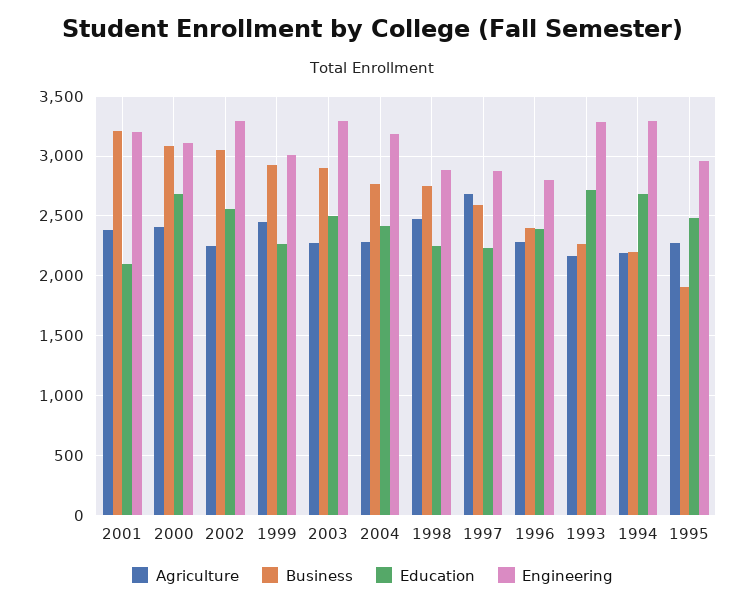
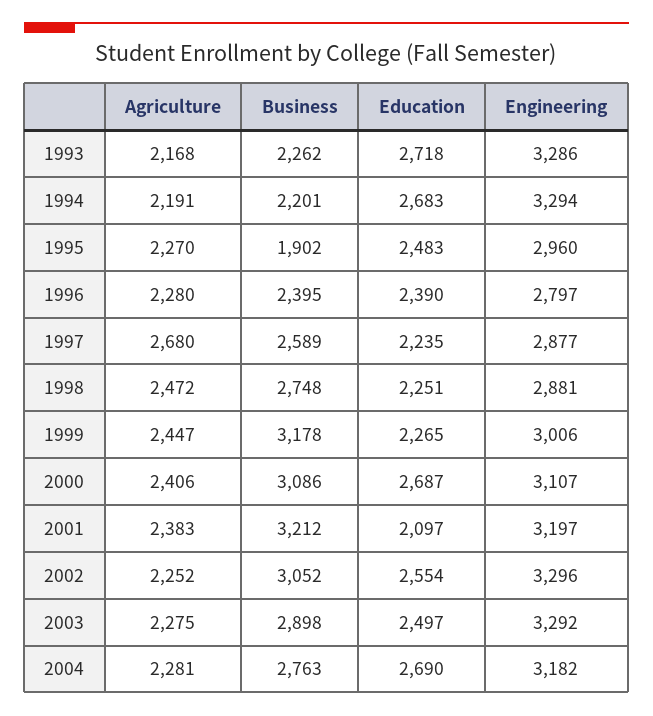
Business, 1999: 2900 -> 3178
Education, 2004: 2400 -> 2690

